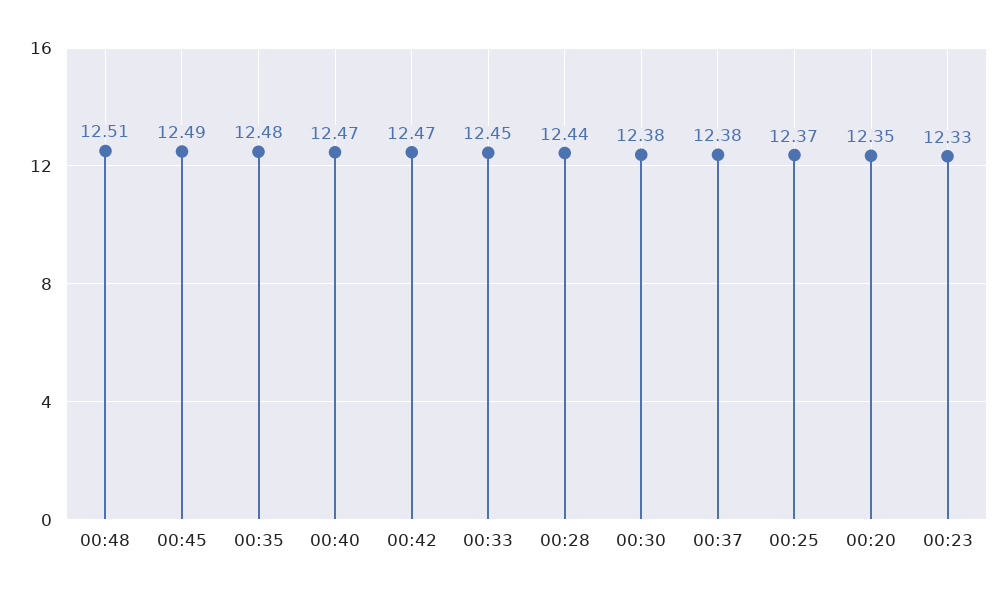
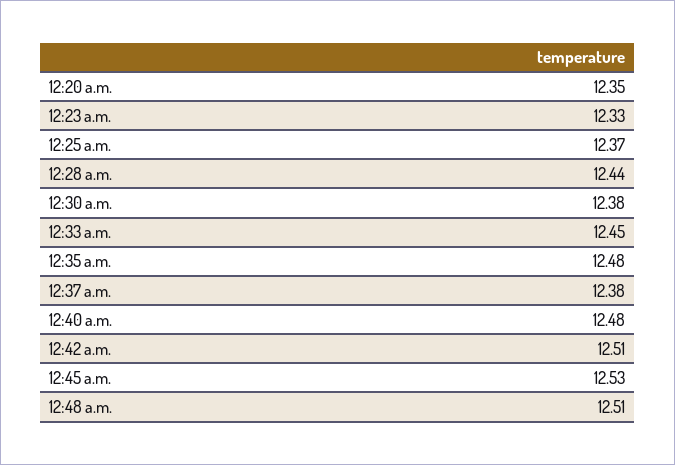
00:45: 12.49 -> 12.53
00:40: 12.47 -> 12.48
00:42: 12.47 -> 12.51

